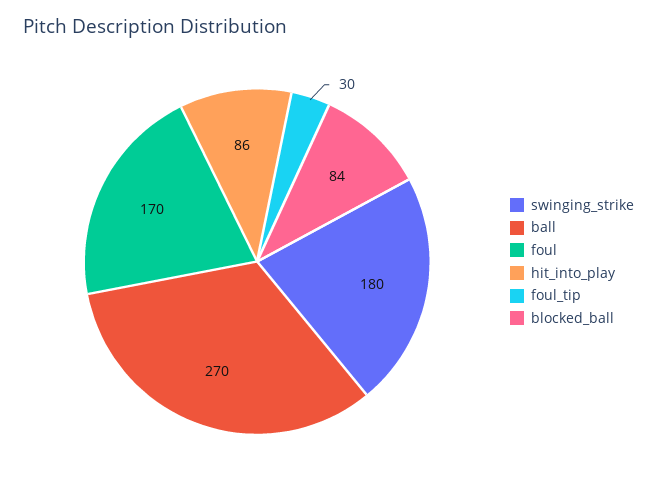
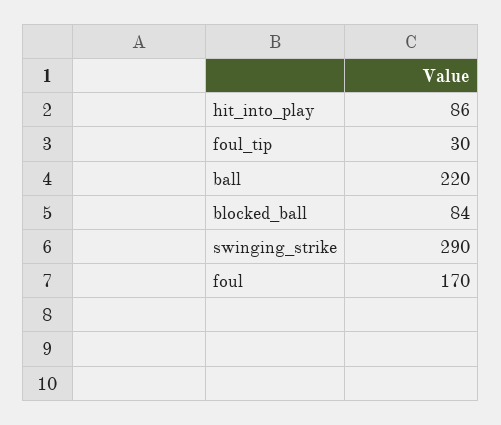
swinging_strike: 180 -> 290
ball: 270 -> 220

